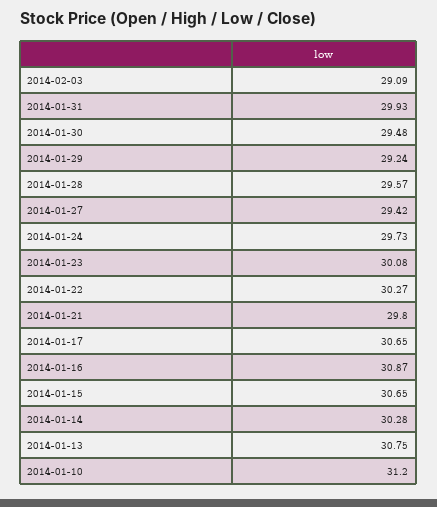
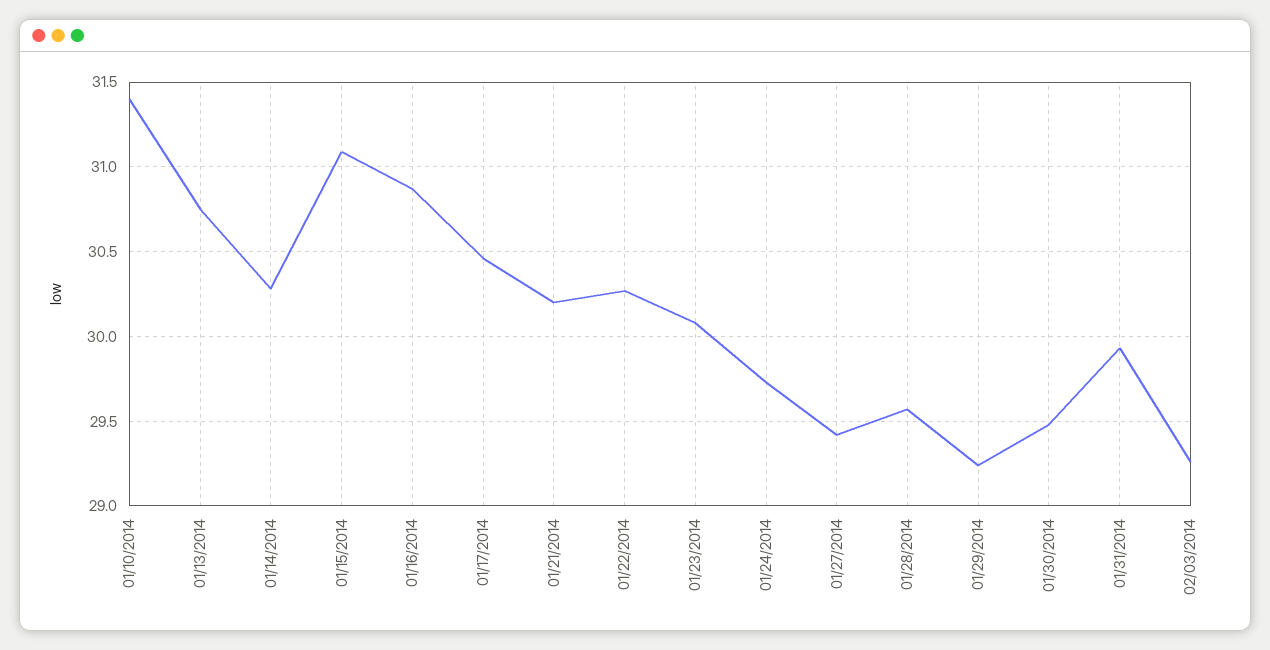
2014-02-03: 29.09 -> 29.25
2014-01-21: 29.8 -> 30.2
2014-01-17: 30.65 -> 30.45
2014-01-15: 30.65 -> 31.1
2014-01-10: 31.2 -> 31.4

